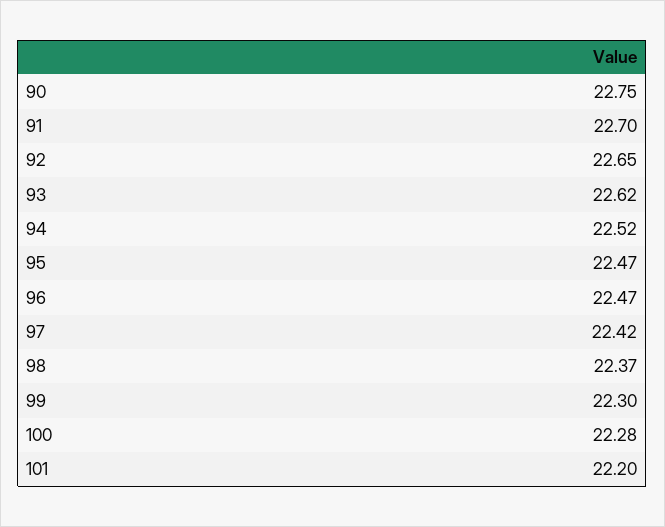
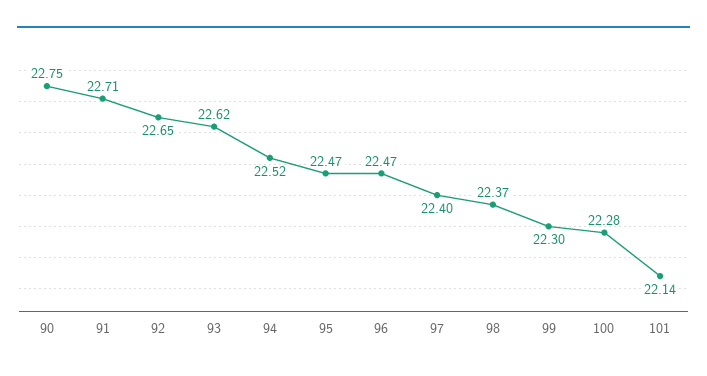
91: 22.7 -> 22.71
97: 22.42 -> 22.4
101: 22.2 -> 22.14

